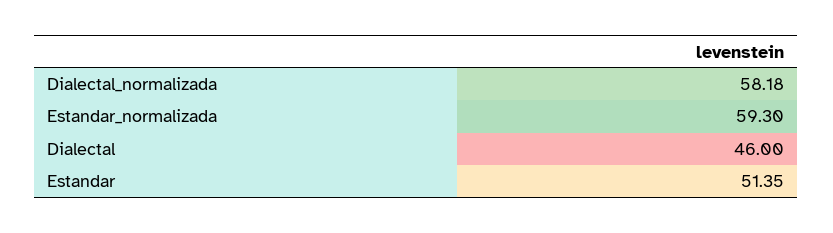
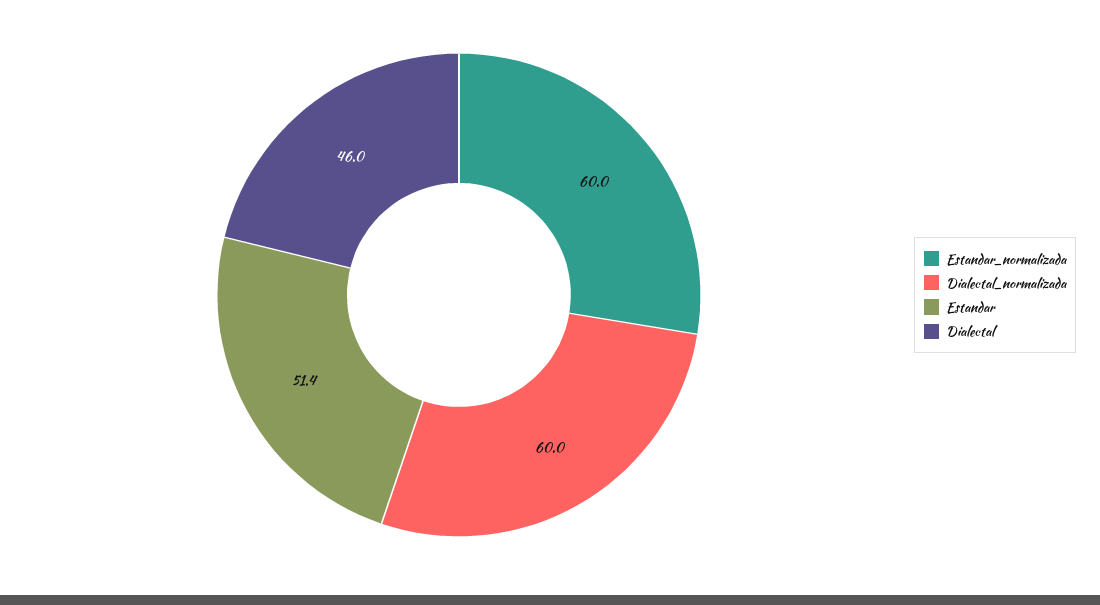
Dialectal_normalizada: 58.18 -> 60
Estandar_normalizada: 59.3 -> 60

